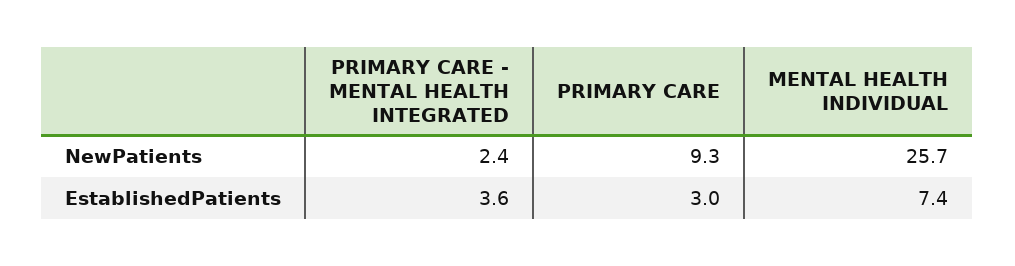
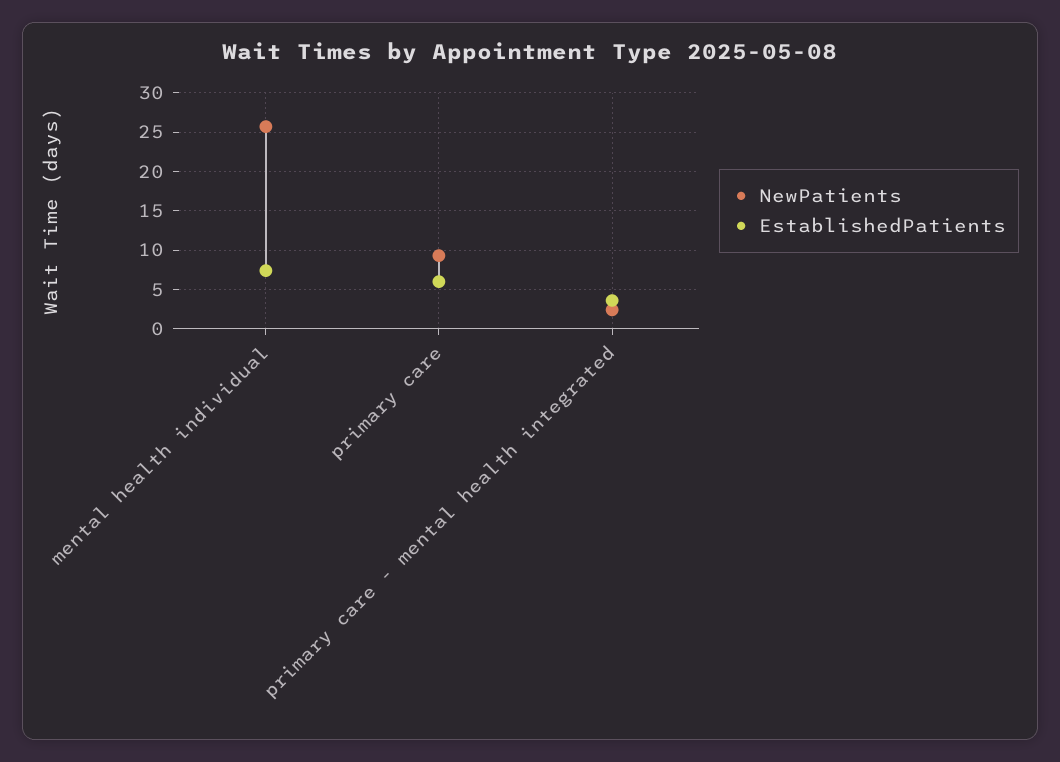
EstablishedPatients, PRIMARY CARE: 3 -> 6

